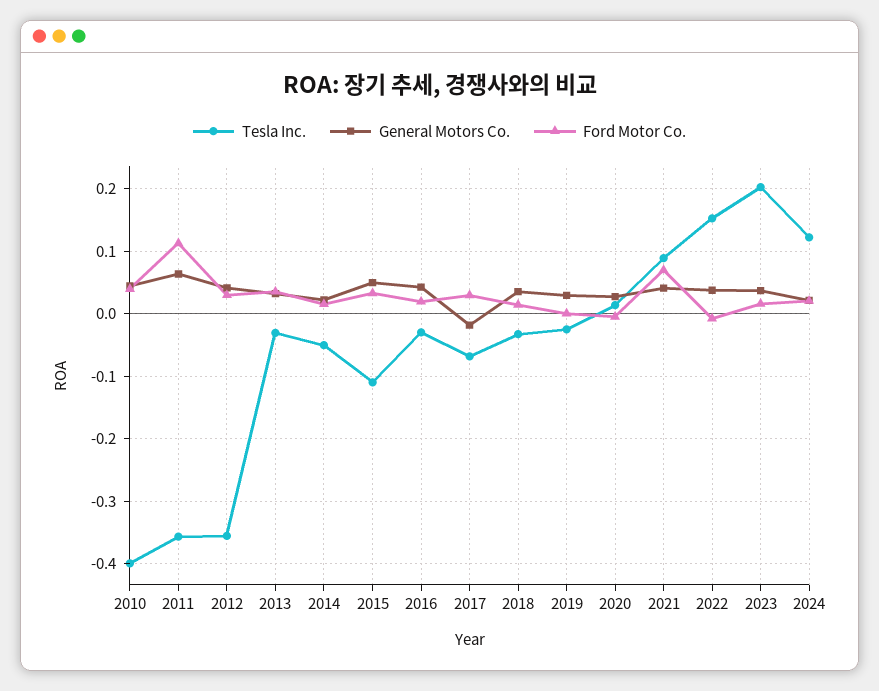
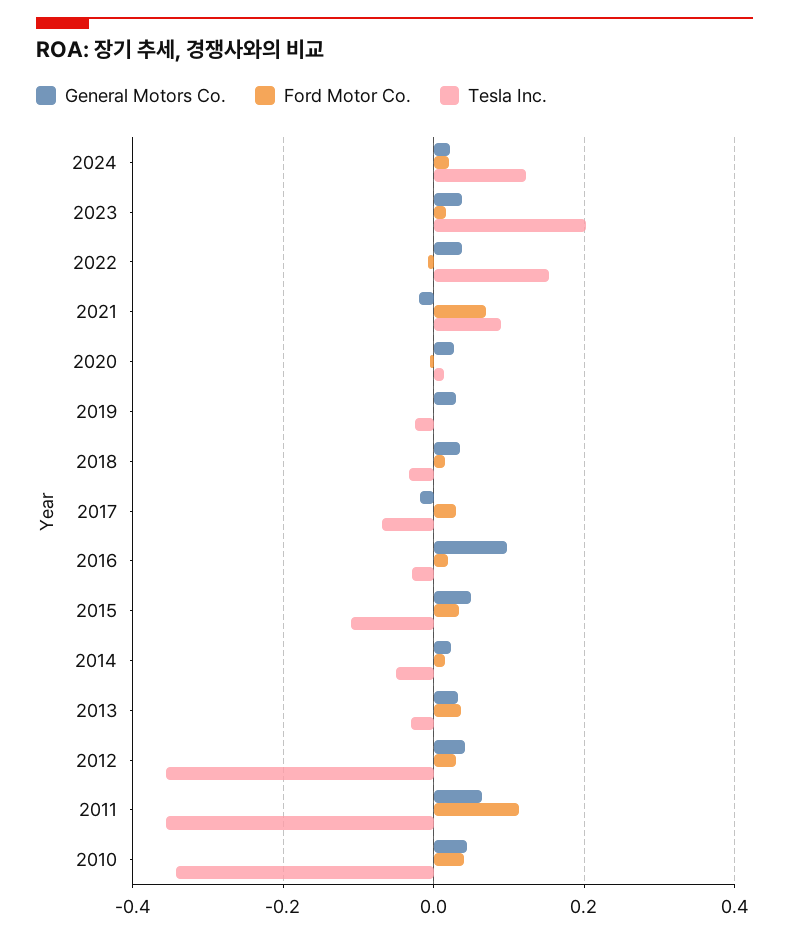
Tesla Inc., 2010: -0.4 -> -0.34
General Motors Co., 2016: 0.04 -> 0.1
General Motors Co., 2021: 0.04 -> -0.02

